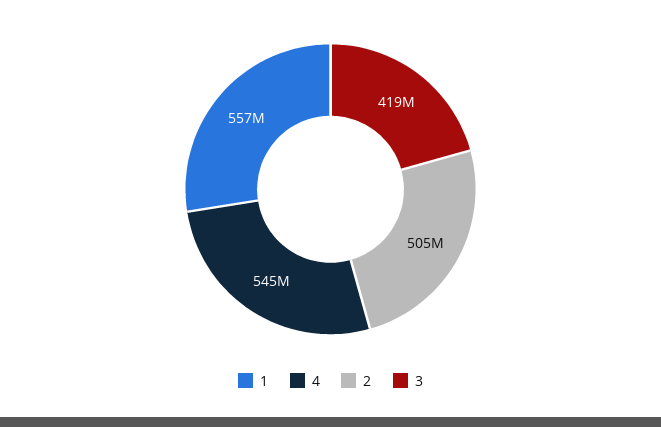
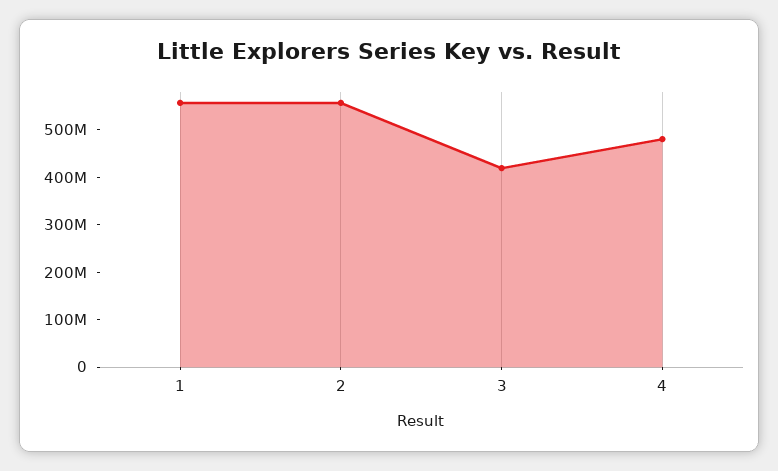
4: 545000000 -> 480000000
2: 505000000 -> 560000000

